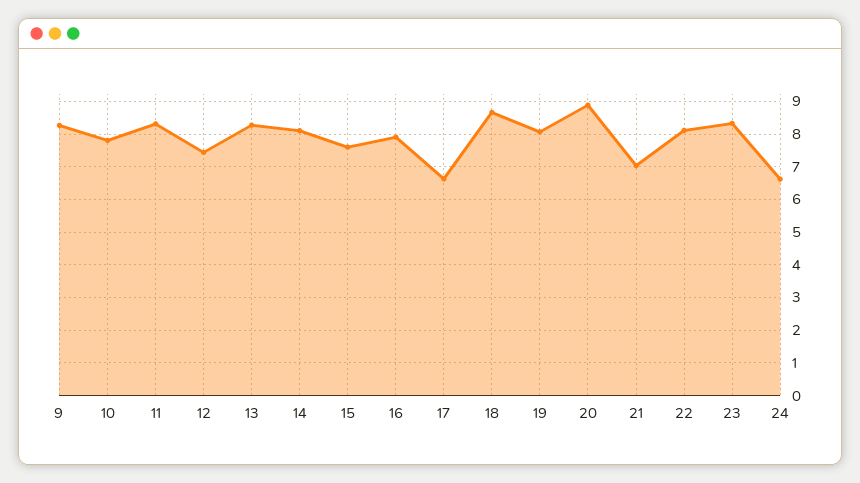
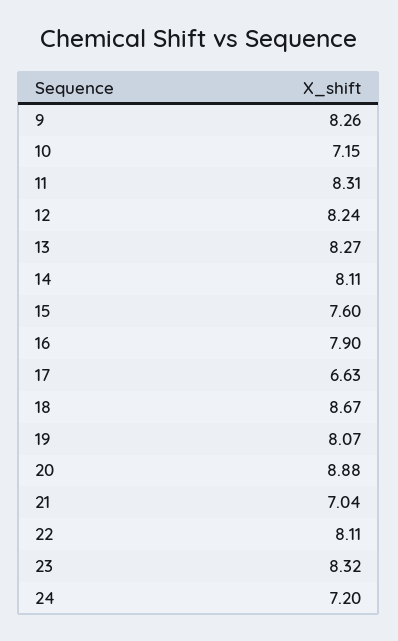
10: 7.8 -> 7.15
12: 7.4 -> 8.24
24: 6.6 -> 7.2

